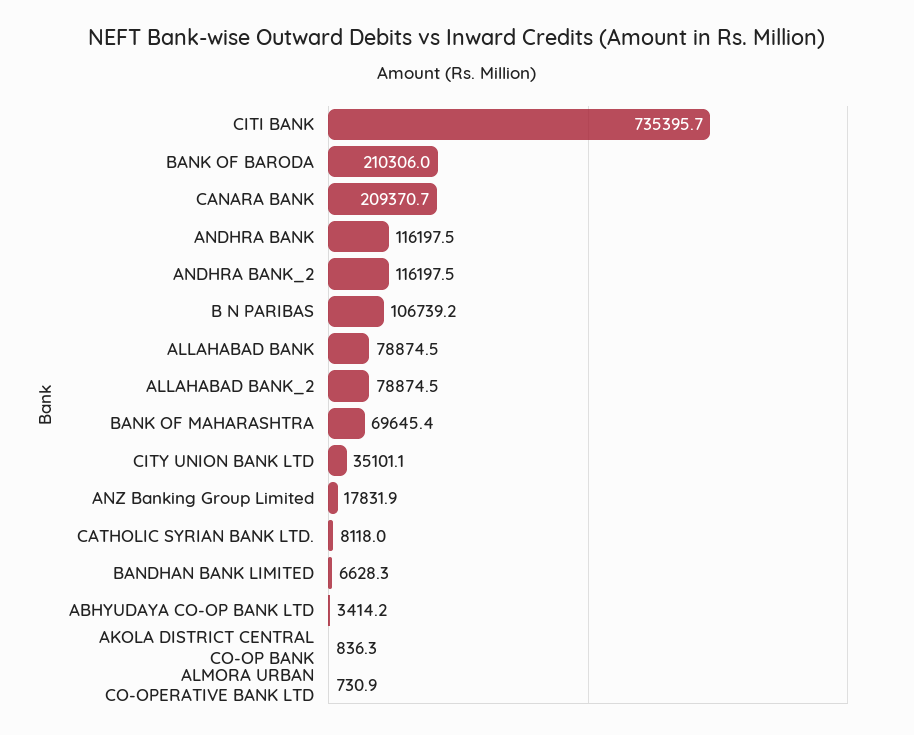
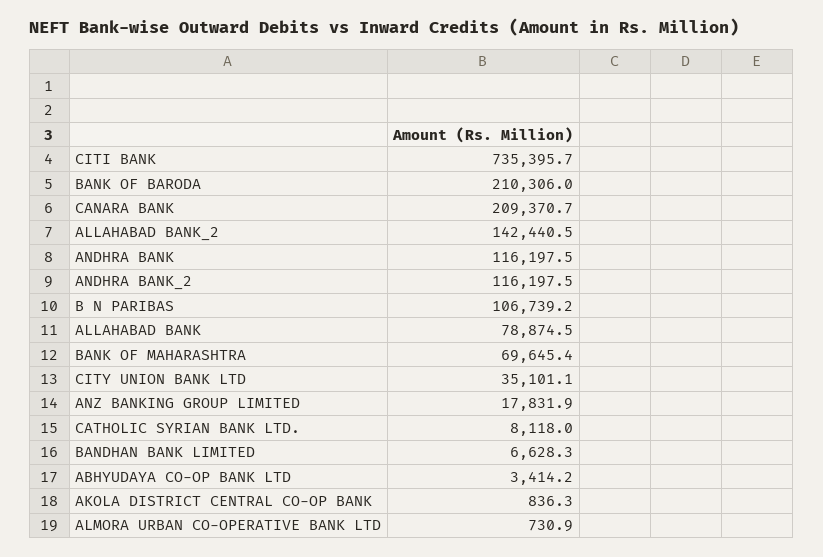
ALLAHABAD BANK_2: 78874.5 -> 142440.5

